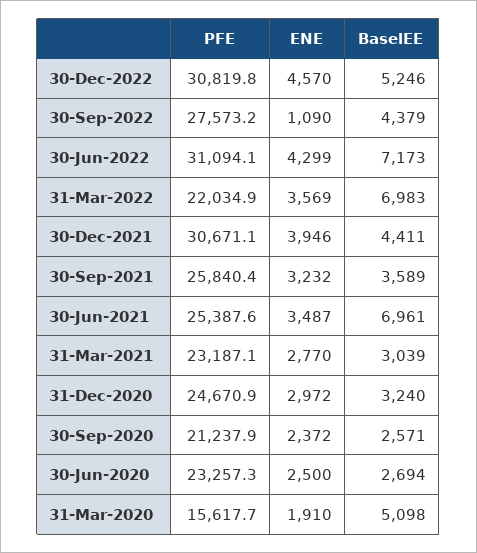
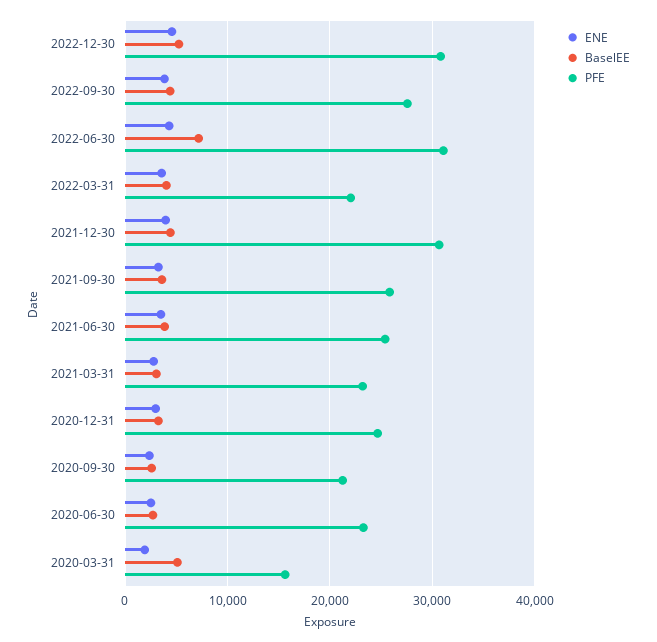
ENE, 30-Sep-2022: 1090 -> 4000
BaselEE, 31-Mar-2022: 6983 -> 4000
BaselEE, 30-Jun-2021: 6961 -> 4000

